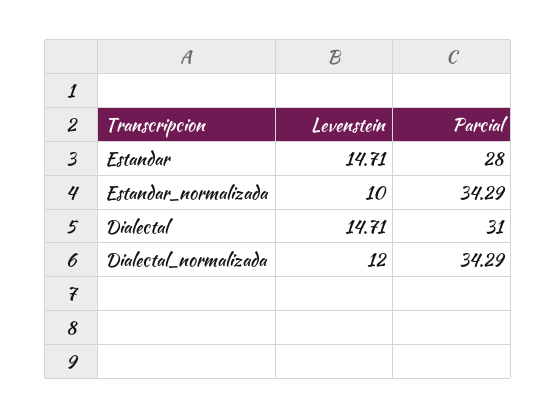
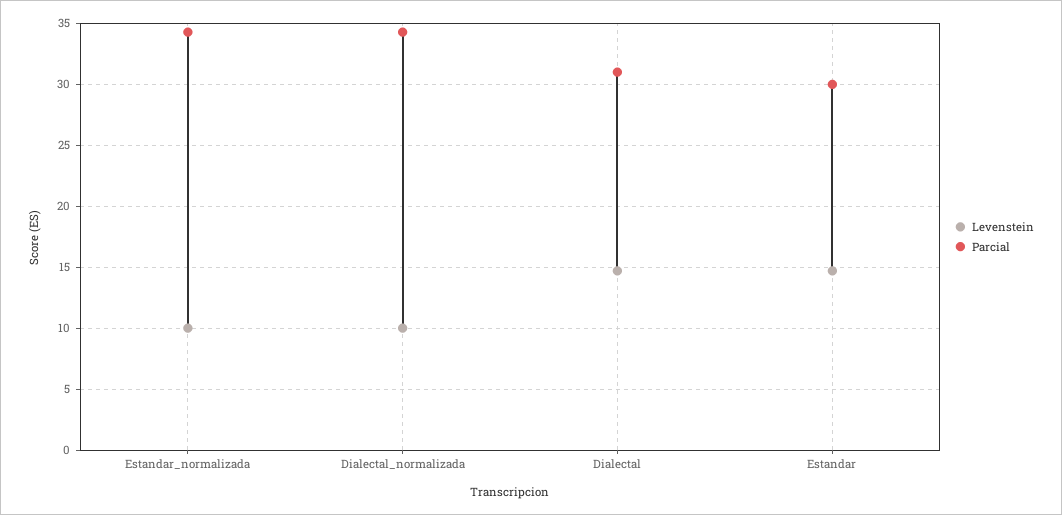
Parcial, Estandar: 28 -> 30
Levenstein, Dialectal_normalizada: 12 -> 10

